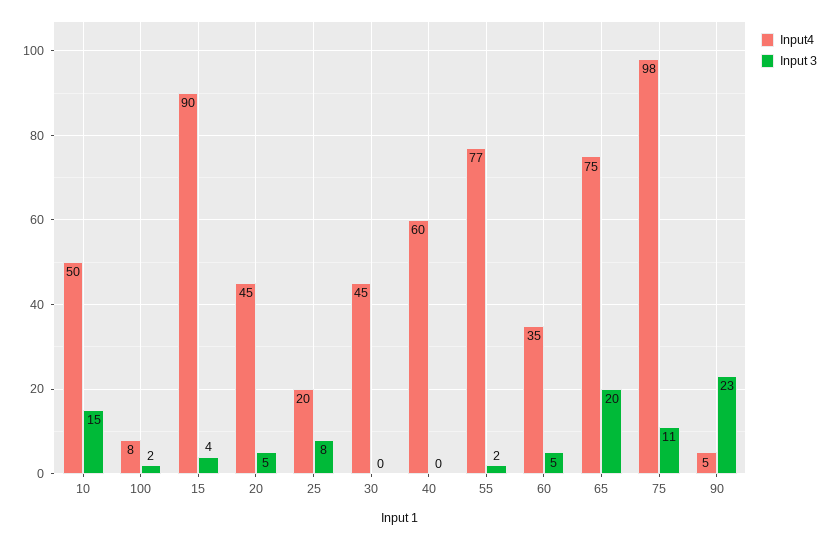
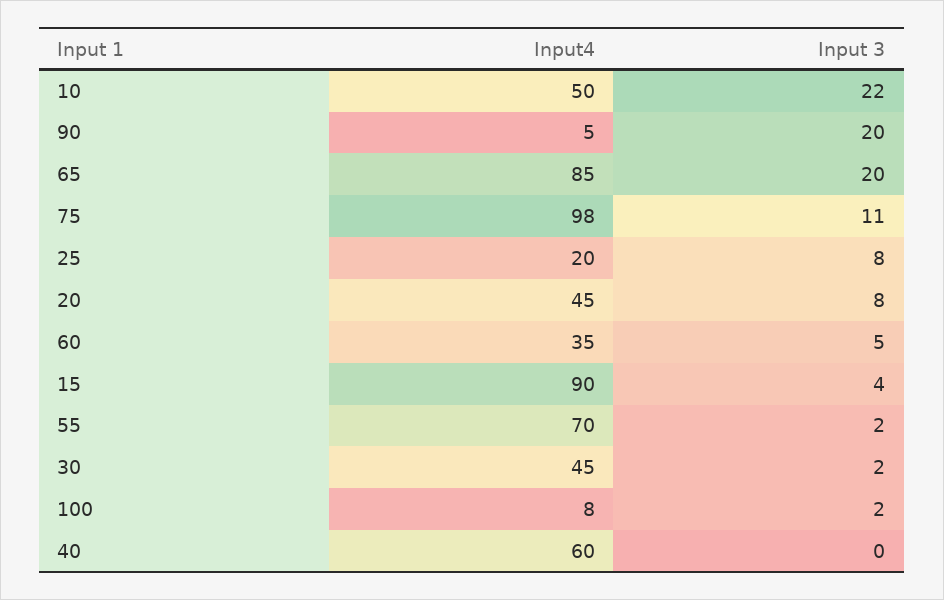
Input 3, 10: 15 -> 22
Input 3, 20: 5 -> 8
Input 3, 30: 0 -> 2
Input4, 55: 77 -> 70
Input4, 65: 75 -> 85
Input 3, 90: 23 -> 20

